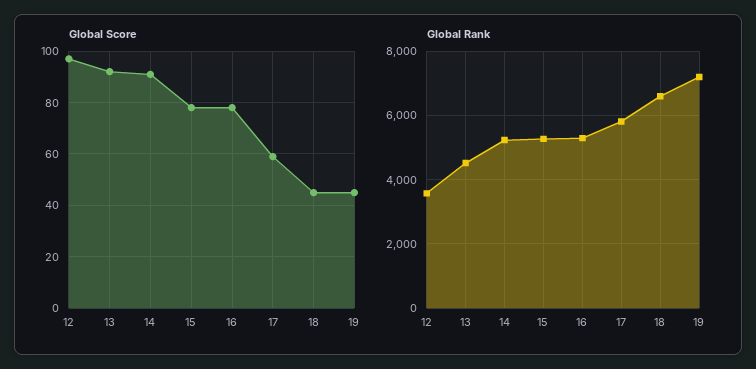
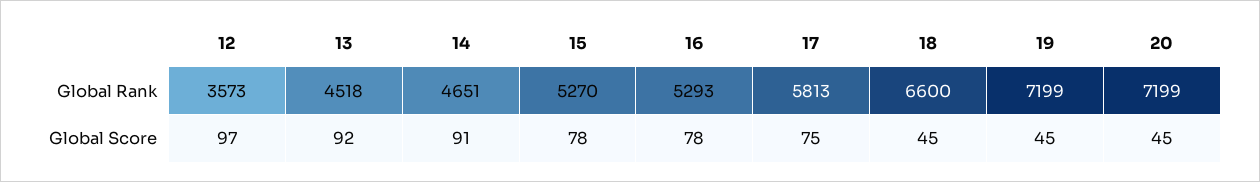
Global Score, 17: 60 -> 75
Global Rank, 14: 5200 -> 4651
Global Rank, 20: none -> 7199
Global Score, 20: none -> 45

